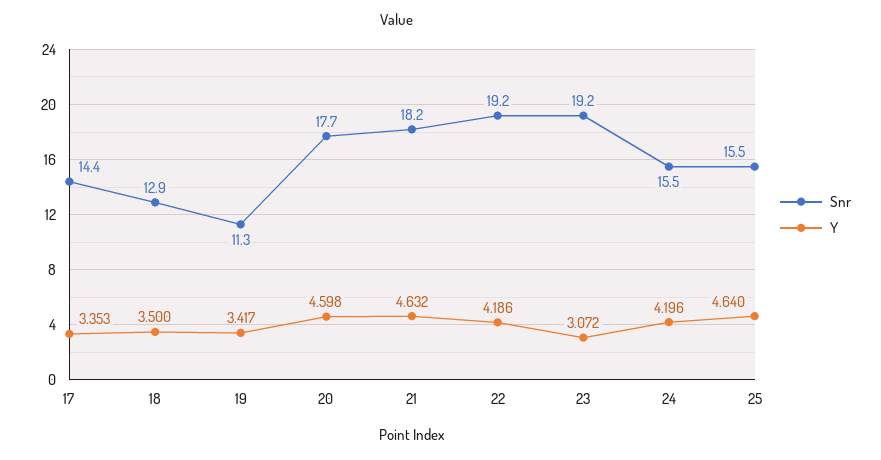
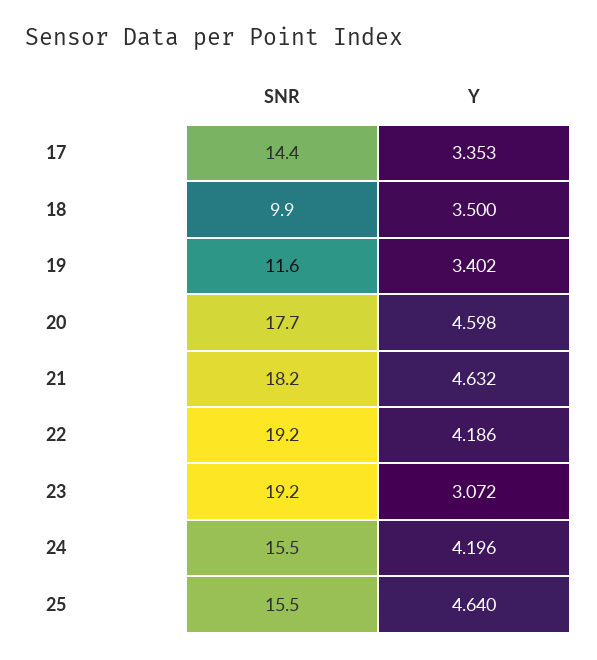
Snr, 18: 12.9 -> 9.9
Snr, 19: 11.3 -> 11.6
Y, 19: 3.417 -> 3.402

